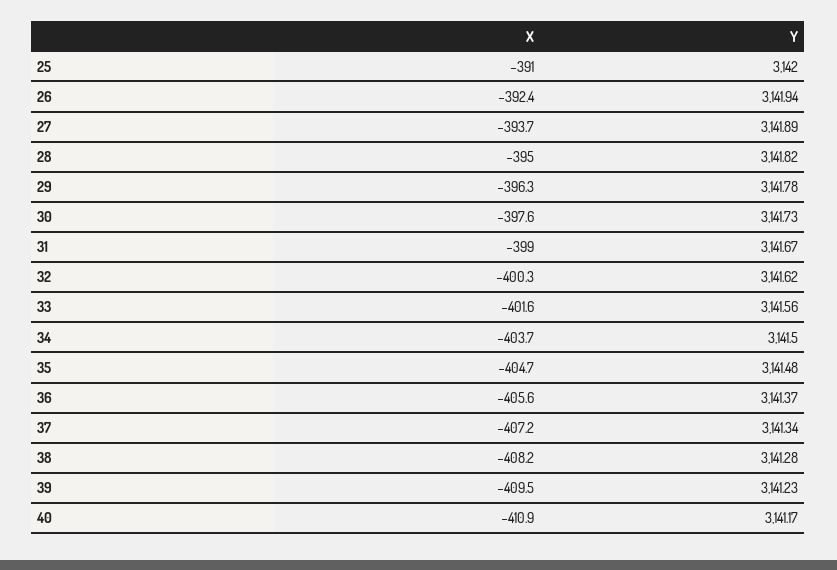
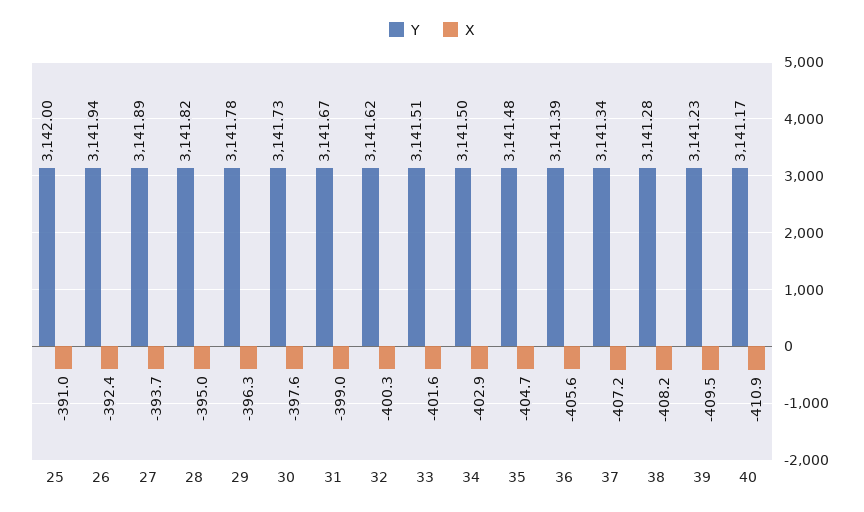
Y, 33: 3141.56 -> 3141.51
X, 34: -403.7 -> -402.9
Y, 36: 3141.37 -> 3141.39

